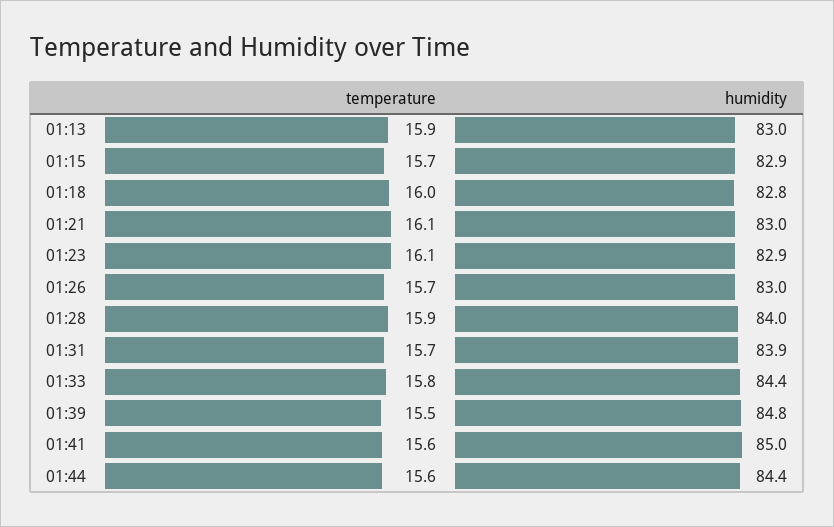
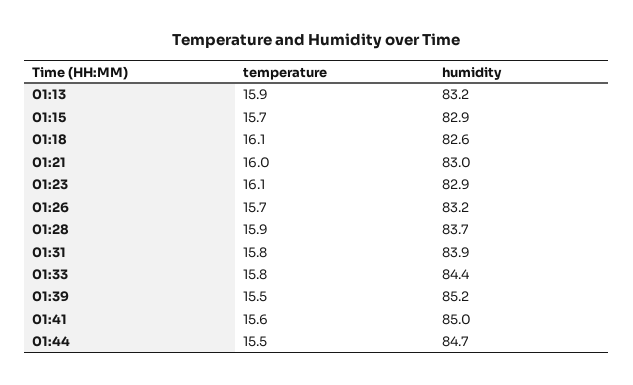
humidity, 01:13: 83 -> 83.2
temperature, 01:18: 16 -> 16.1
humidity, 01:18: 82.8 -> 82.6
temperature, 01:21: 16.1 -> 16
humidity, 01:26: 83 -> 83.2
humidity, 01:28: 84 -> 83.7
temperature, 01:31: 15.7 -> 15.8
humidity, 01:39: 84.8 -> 85.2
temperature, 01:44: 15.6 -> 15.5
humidity, 01:44: 84.4 -> 84.7

